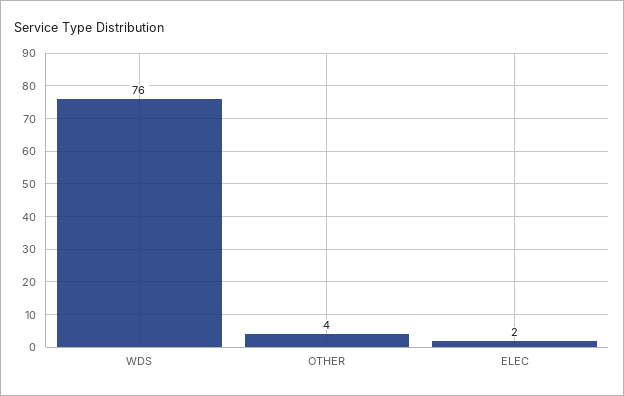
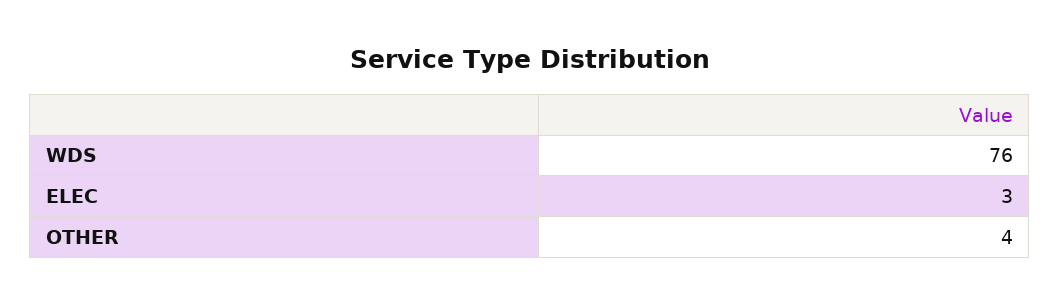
ELEC: 2 -> 3

